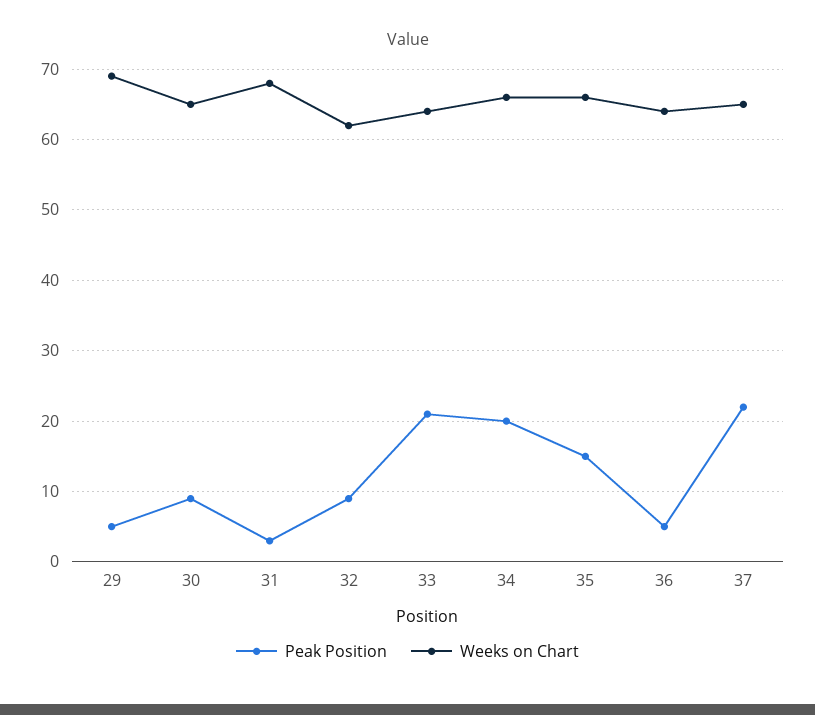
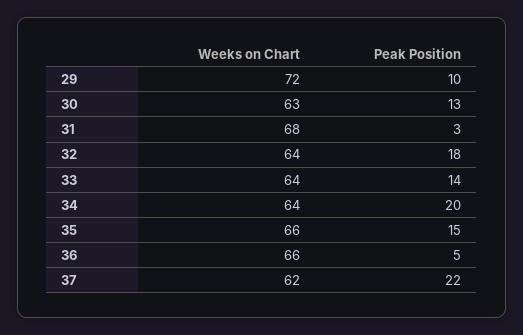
Peak Position, 29: 5 -> 10
Weeks on Chart, 29: 69 -> 72
Peak Position, 30: 9 -> 13
Weeks on Chart, 30: 65 -> 63
Peak Position, 32: 9 -> 18
Weeks on Chart, 32: 62 -> 64
Peak Position, 33: 21 -> 14
Weeks on Chart, 34: 66 -> 64
Weeks on Chart, 36: 64 -> 66
Weeks on Chart, 37: 65 -> 62

